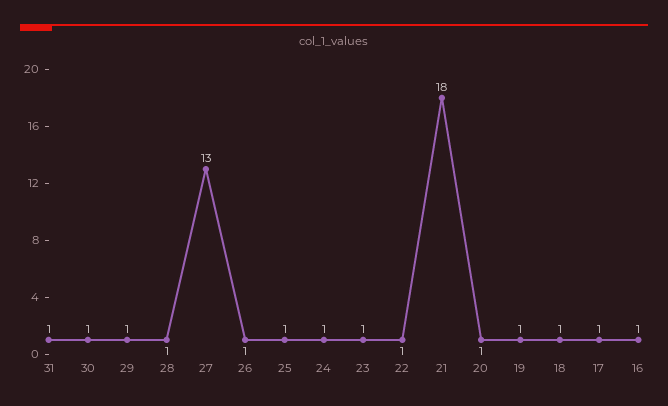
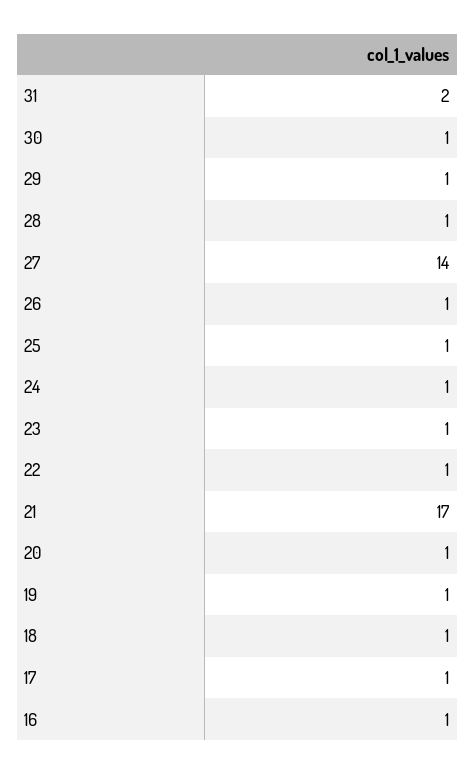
31: 1 -> 2
27: 13 -> 14
21: 18 -> 17

